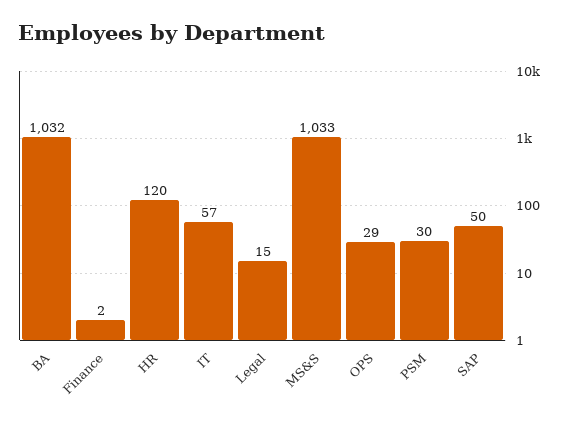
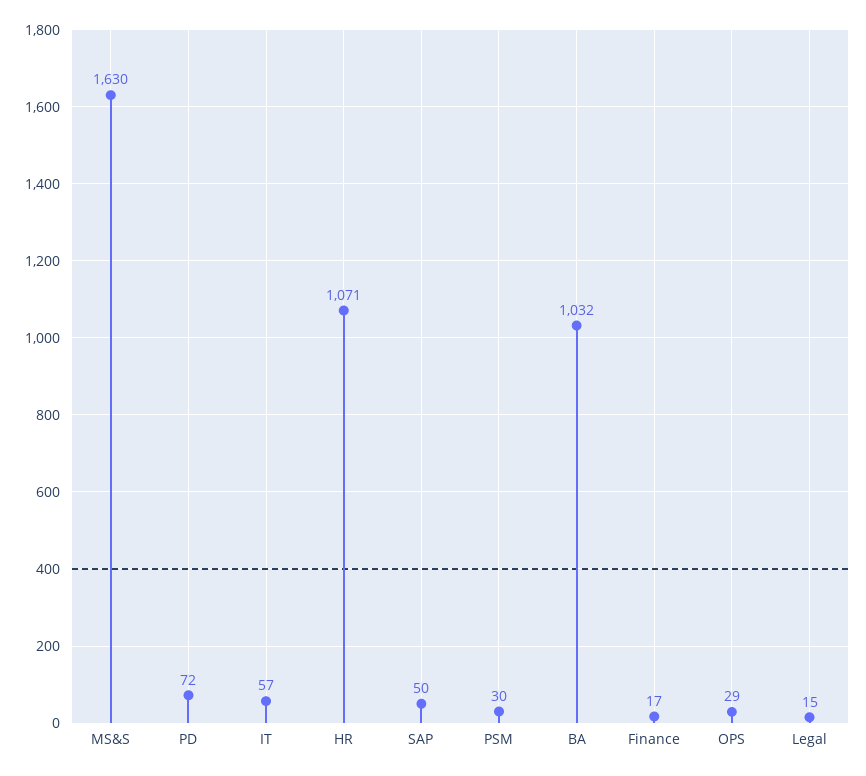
Finance: 2 -> 17
HR: 120 -> 1071
MS&S: 1033 -> 1630
PD: none -> 72

